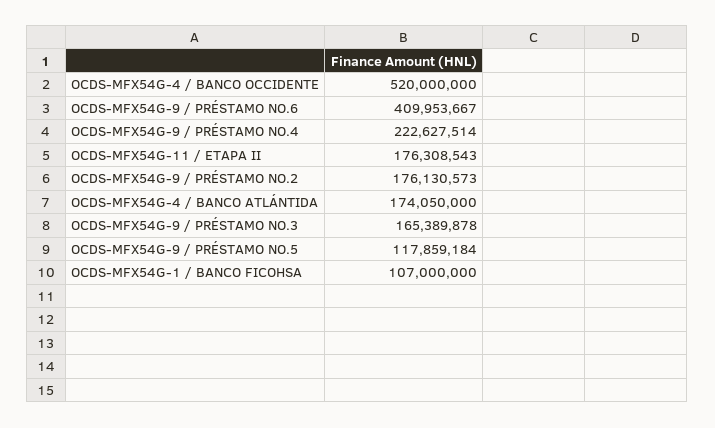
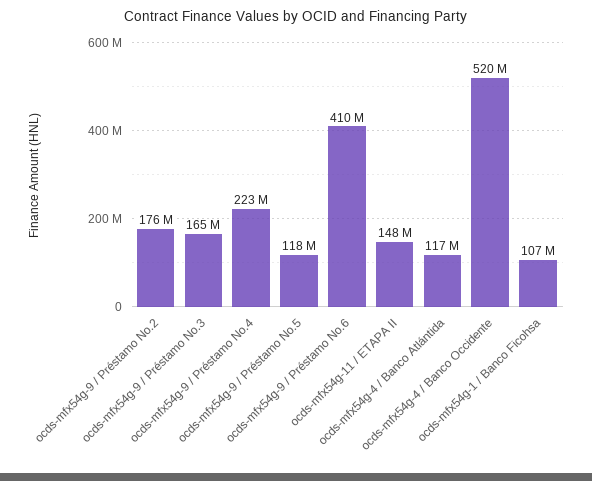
OCDS-MFX54G-11 / ETAPA II: 176308543 -> 148000000
OCDS-MFX54G-4 / BANCO ATLÁNTIDA: 174050000 -> 117000000

